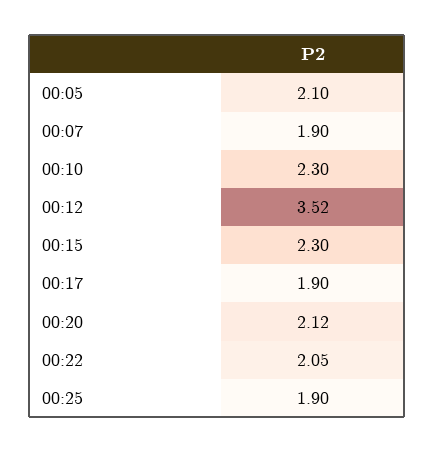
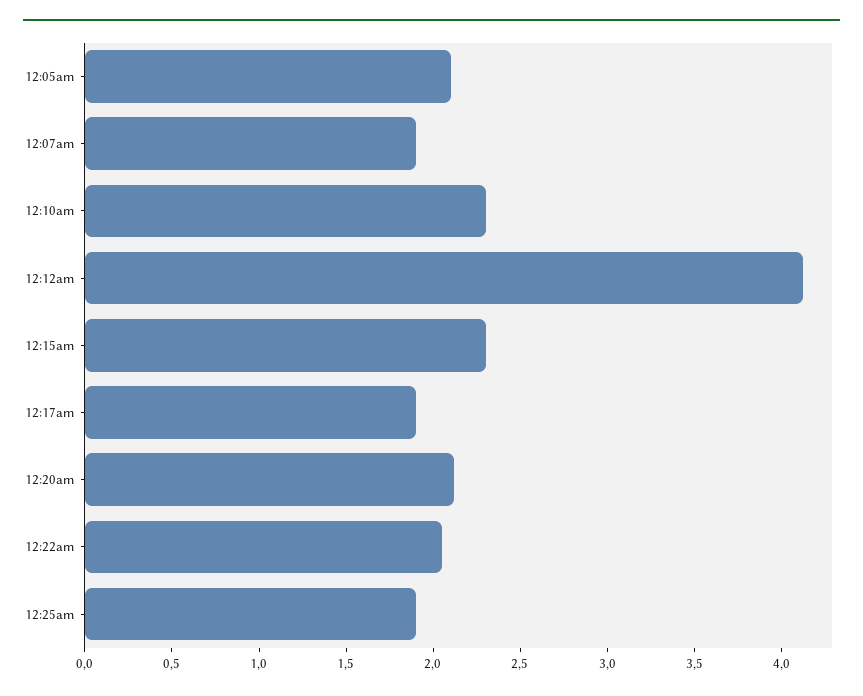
00:12: 3.52 -> 4.1

